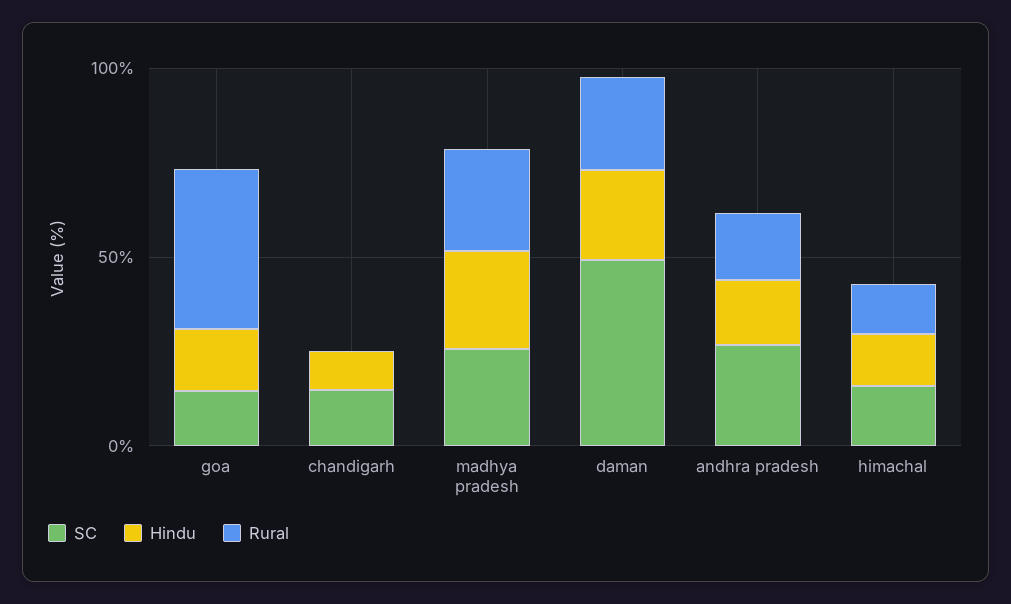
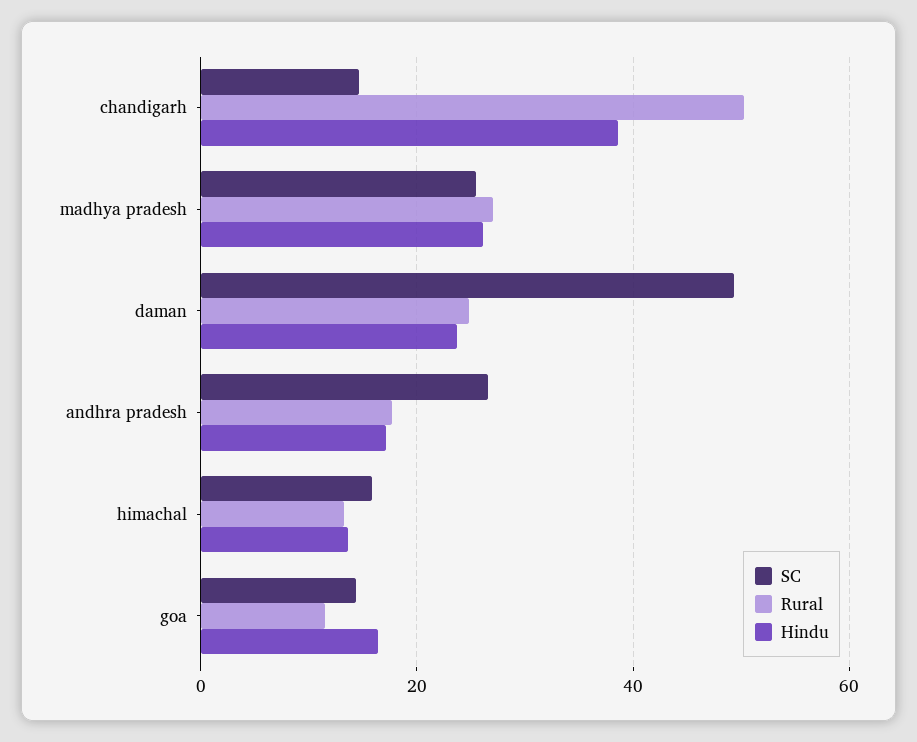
Rural, goa: 40 -> 12
Hindu, chandigarh: 10 -> 38
Rural, chandigarh: 0 -> 50

